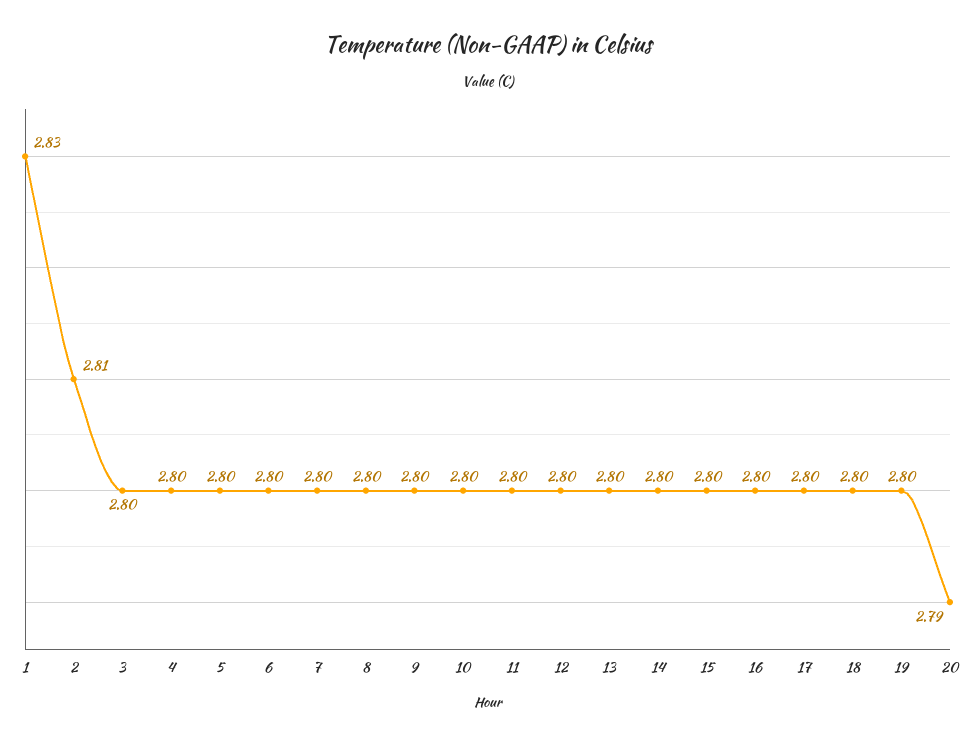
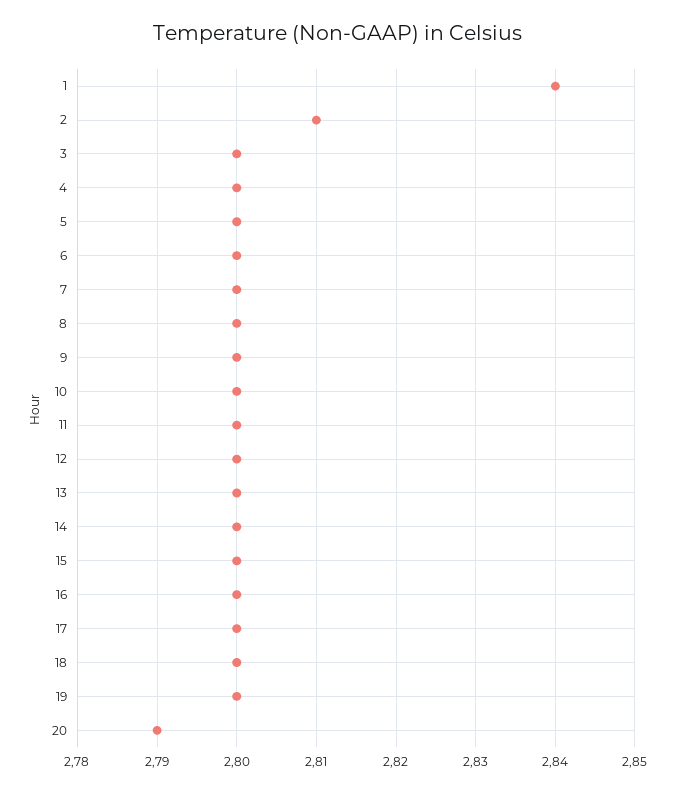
1: 2.83 -> 2.84

